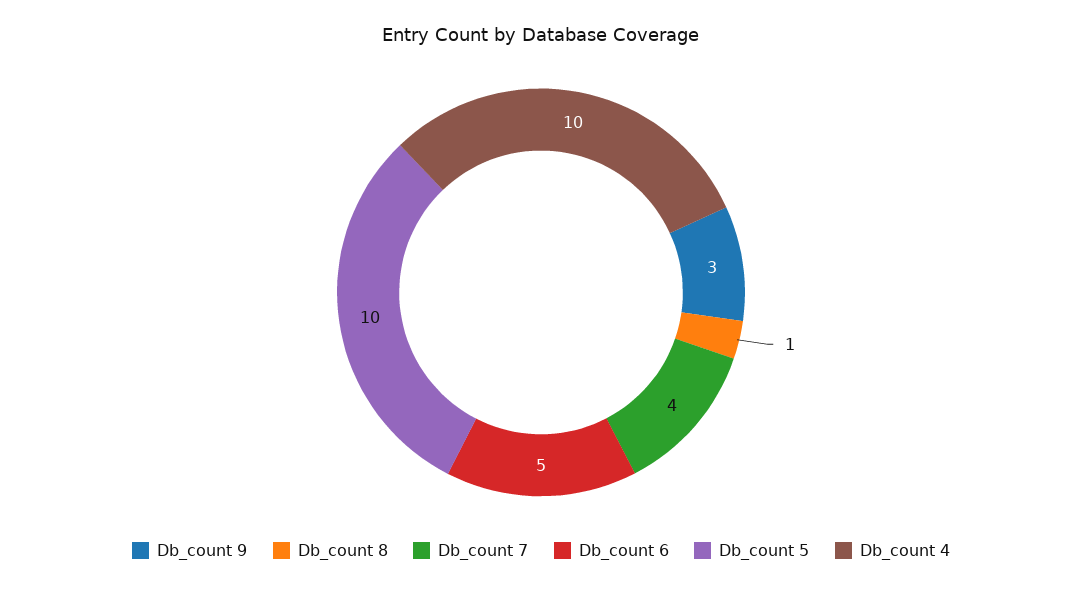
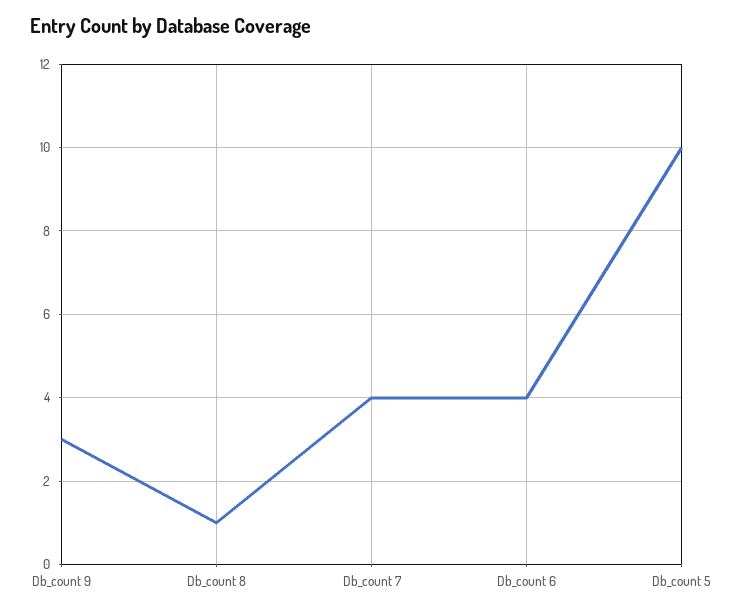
Db_count 6: 5 -> 4
Db_count 4: 10 -> none

